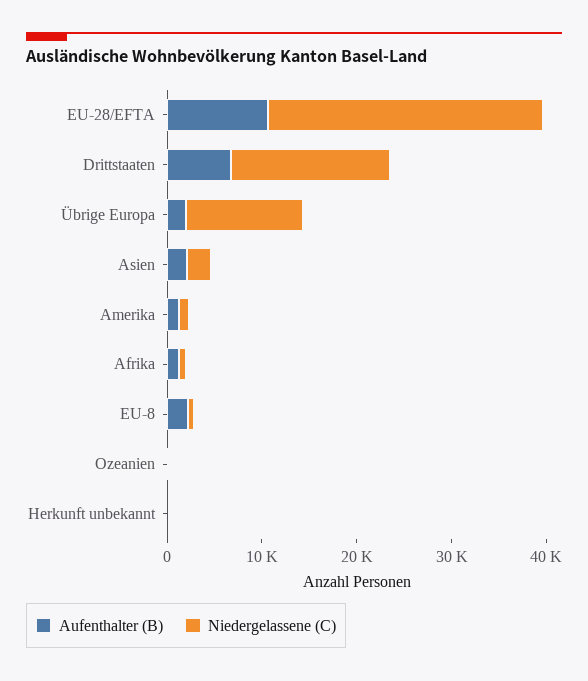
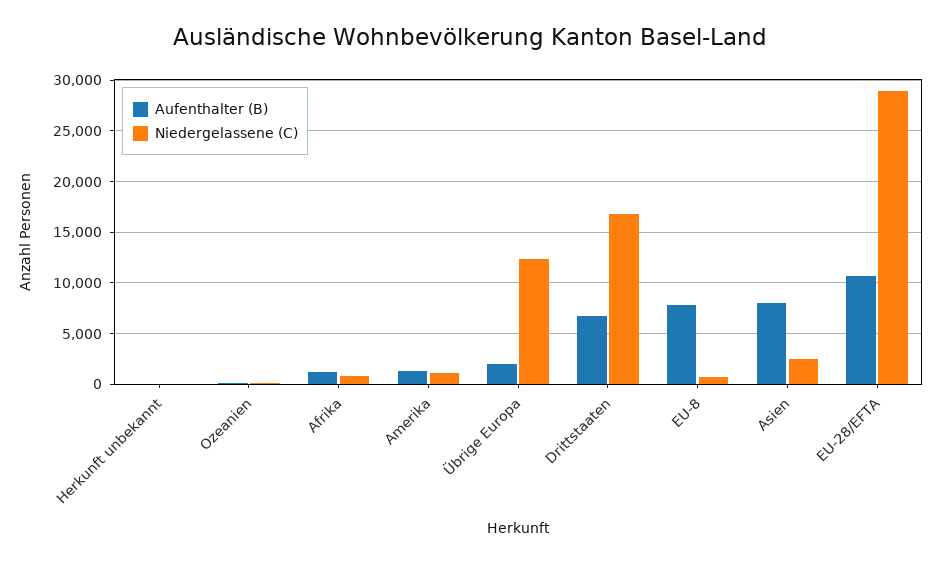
Aufenthalter (B), Asien: 2000 -> 8000
Aufenthalter (B), EU-8: 2000 -> 8000

